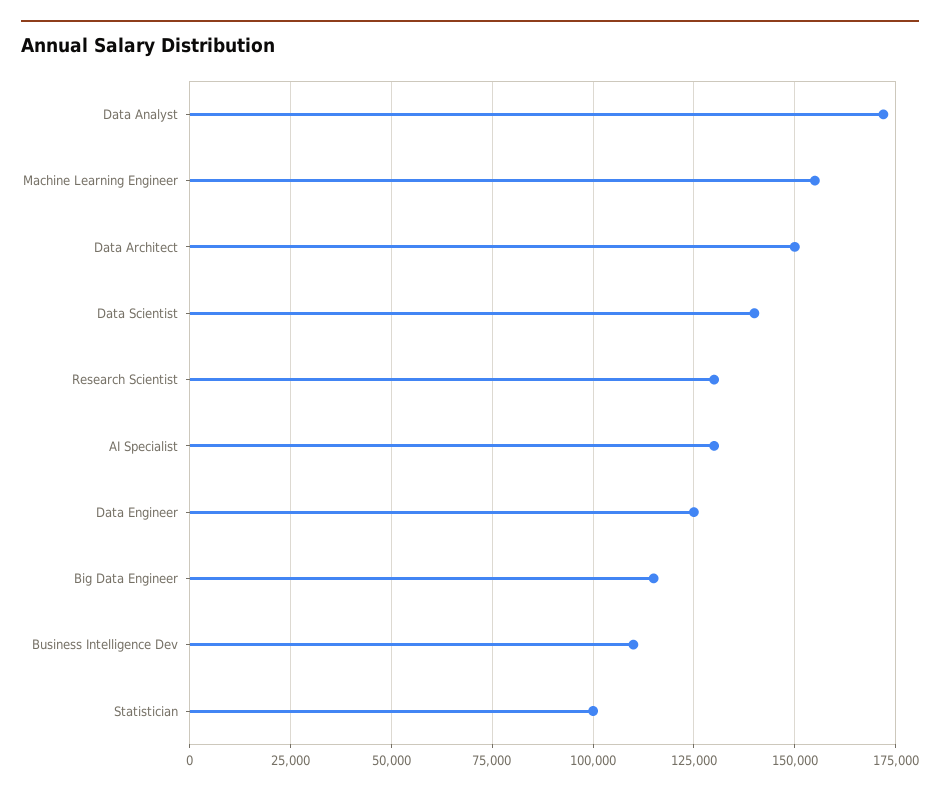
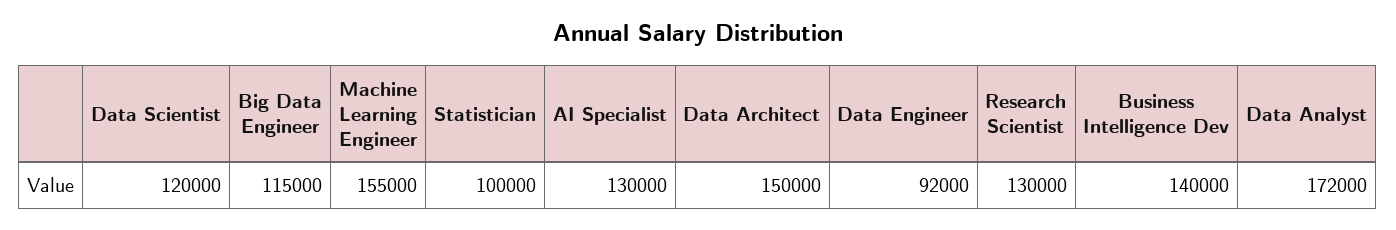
Data Scientist: 140000 -> 120000
Data Engineer: 125000 -> 92000
Business Intelligence Dev: 110000 -> 140000

